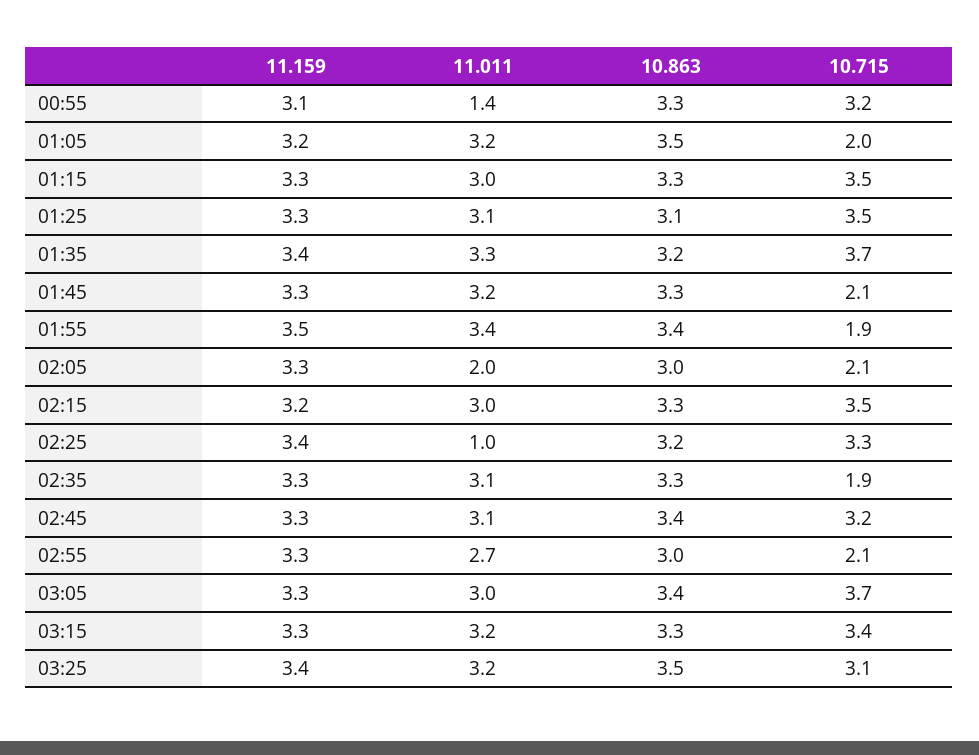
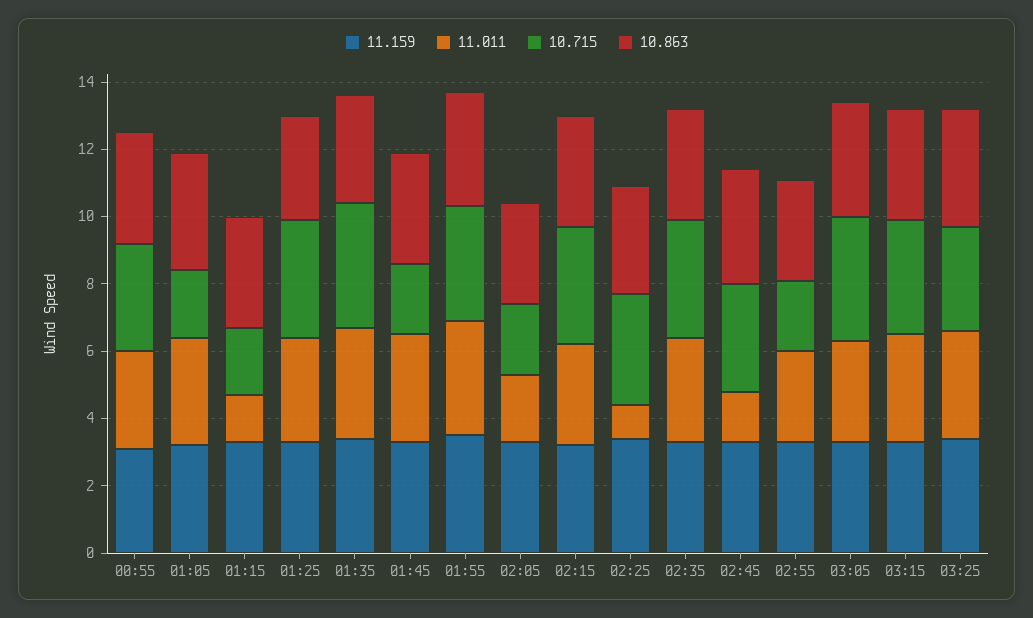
11.011, 00:55: 1.4 -> 3
11.011, 01:15: 3 -> 1.5
10.715, 01:15: 3.5 -> 2
10.715, 01:55: 1.9 -> 3.5
10.715, 02:35: 1.9 -> 3.5
11.011, 02:45: 3.1 -> 1.5

